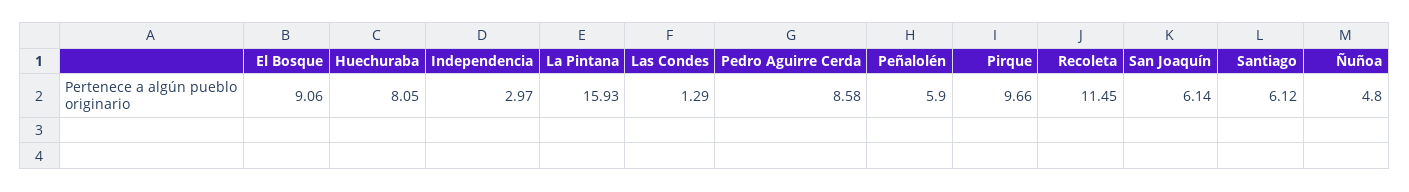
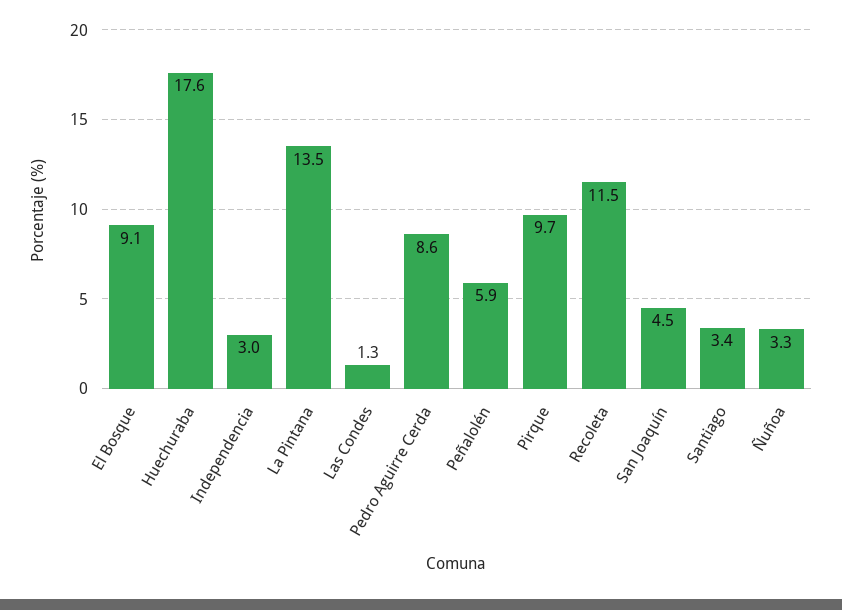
Huechuraba: 8.05 -> 17.6
La Pintana: 15.93 -> 13.5
San Joaquín: 6.14 -> 4.5
Santiago: 6.12 -> 3.4
Ñuñoa: 4.8 -> 3.3

